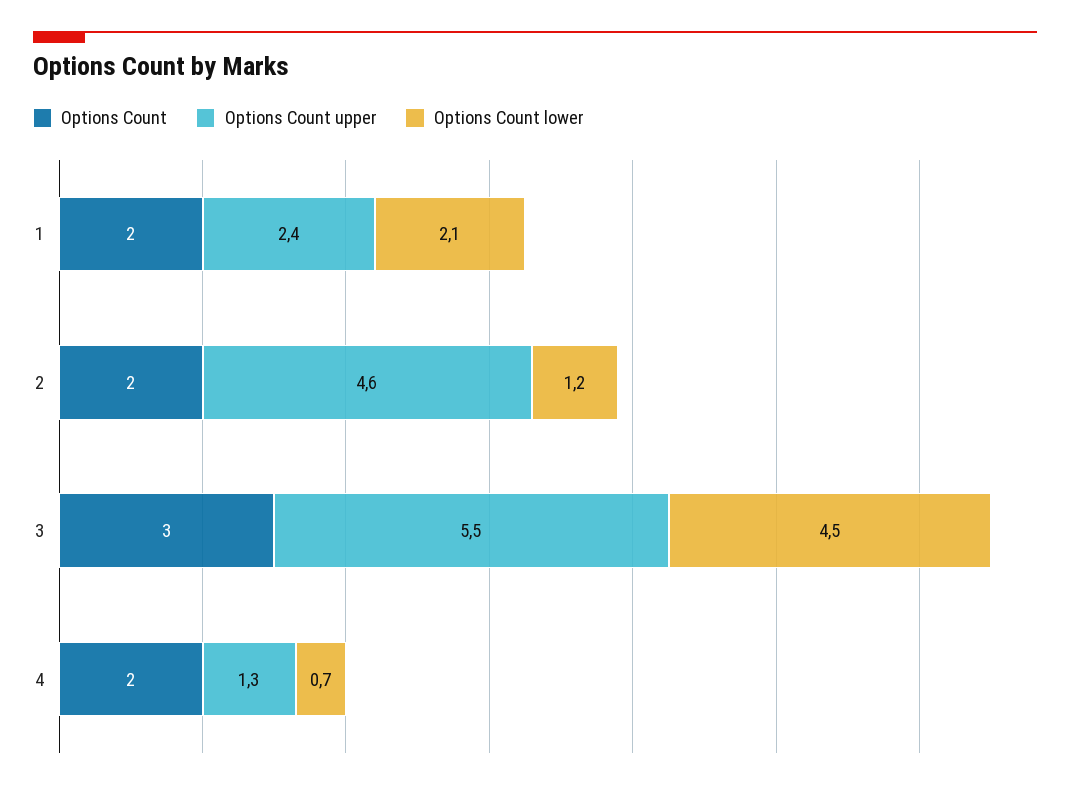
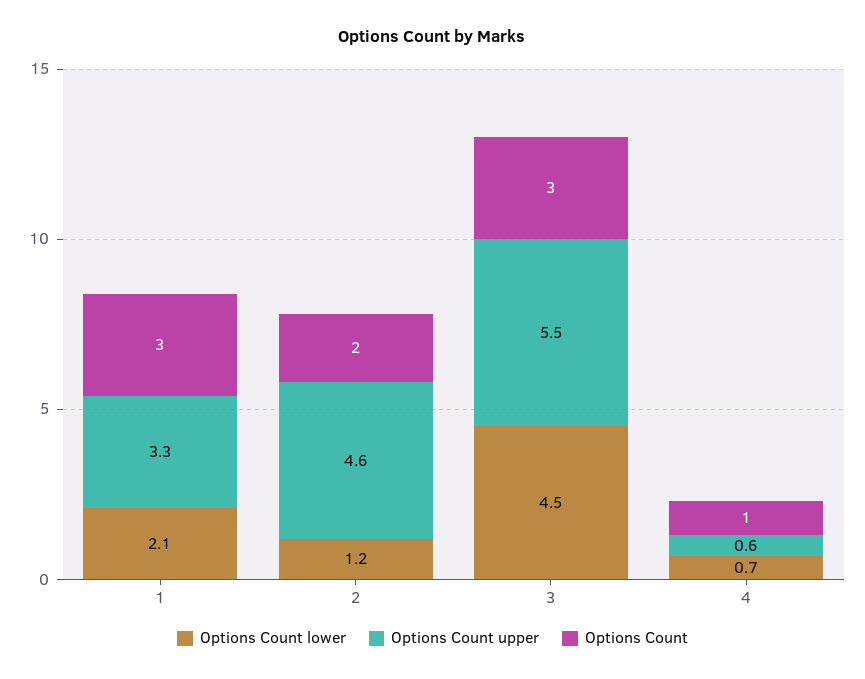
Options Count, 1: 2 -> 3
Options Count upper, 1: 2.4 -> 3.3
Options Count, 4: 2 -> 1
Options Count upper, 4: 1.3 -> 0.6

